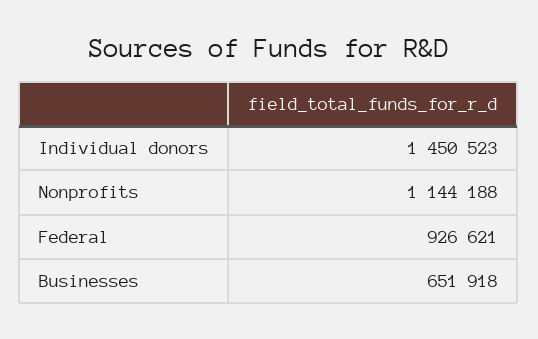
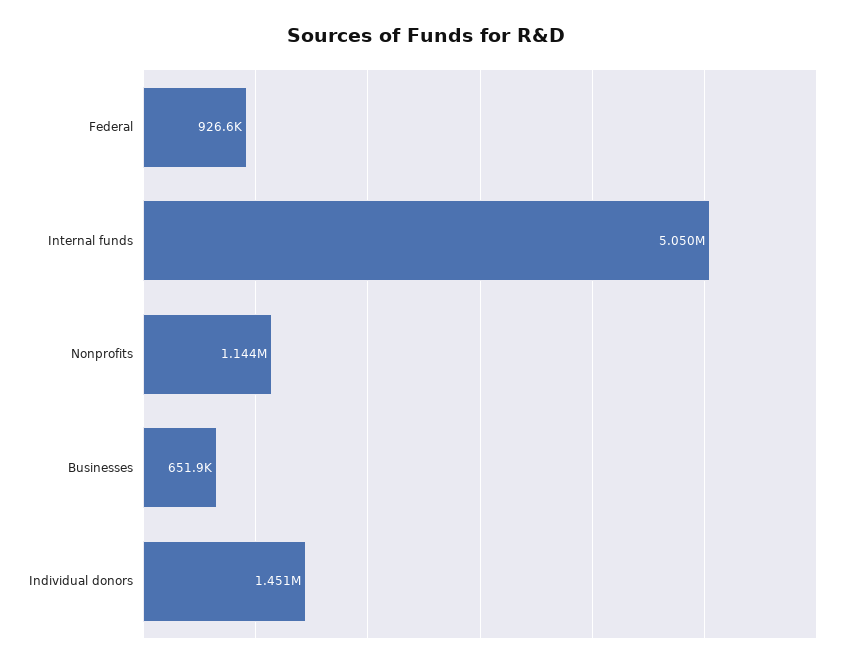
Internal funds: none -> 5050000

